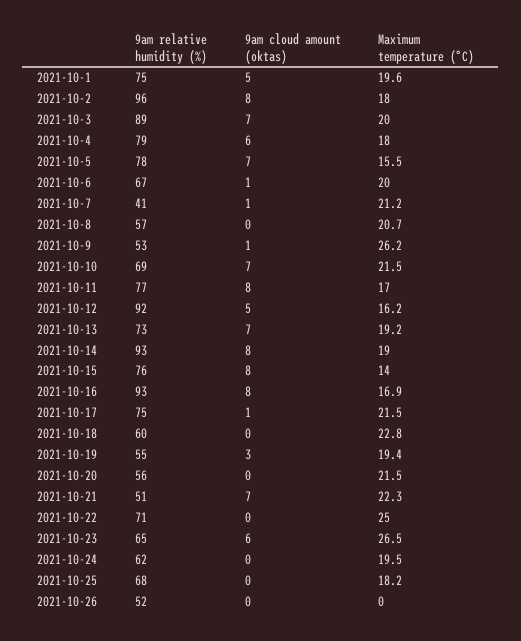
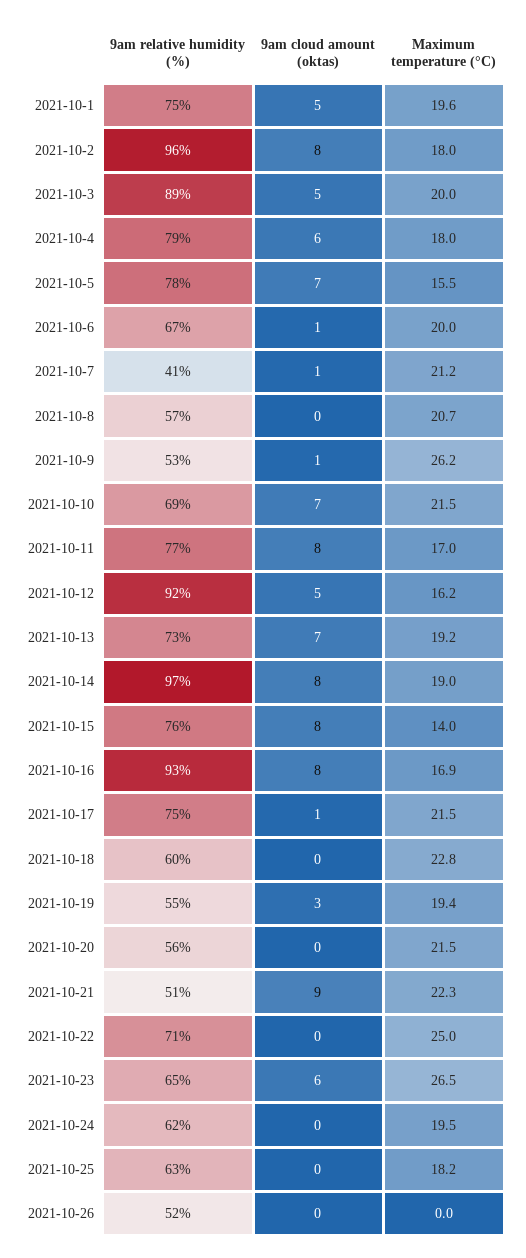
9am cloud amount (oktas), 2021-10-3: 7 -> 5
9am relative humidity (%), 2021-10-14: 93 -> 97
9am cloud amount (oktas), 2021-10-21: 7 -> 9
9am relative humidity (%), 2021-10-25: 68 -> 63

